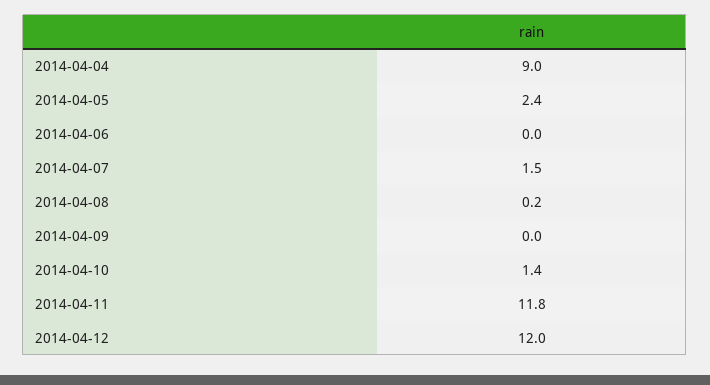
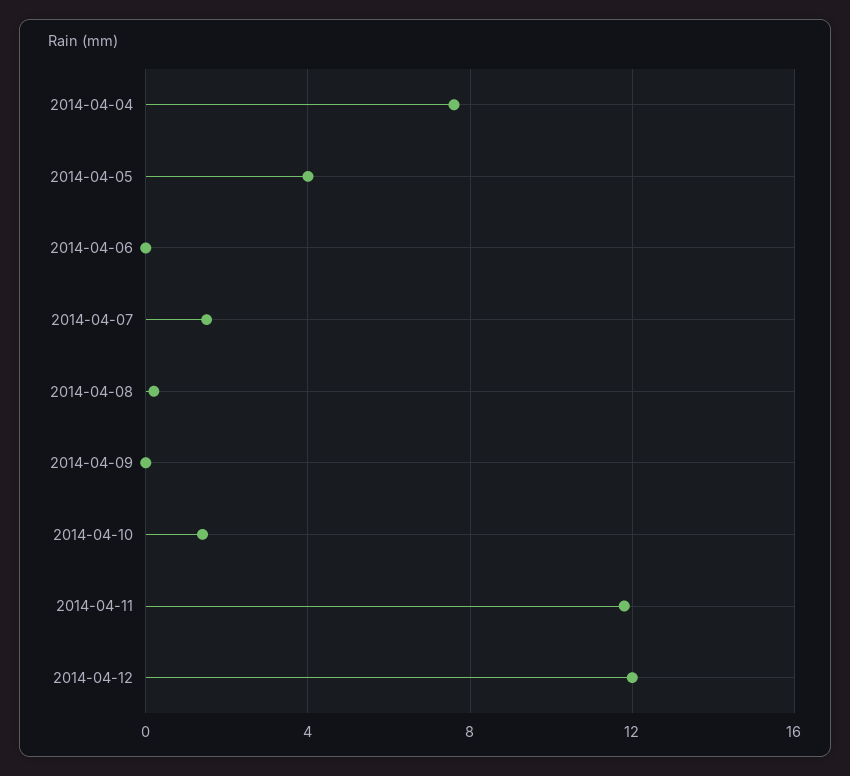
2014-04-04: 9 -> 7.5
2014-04-05: 2.4 -> 4

